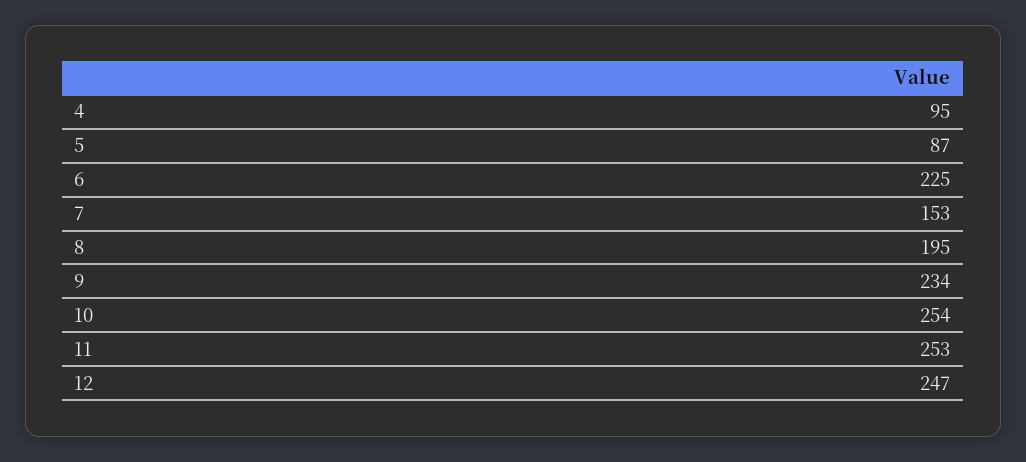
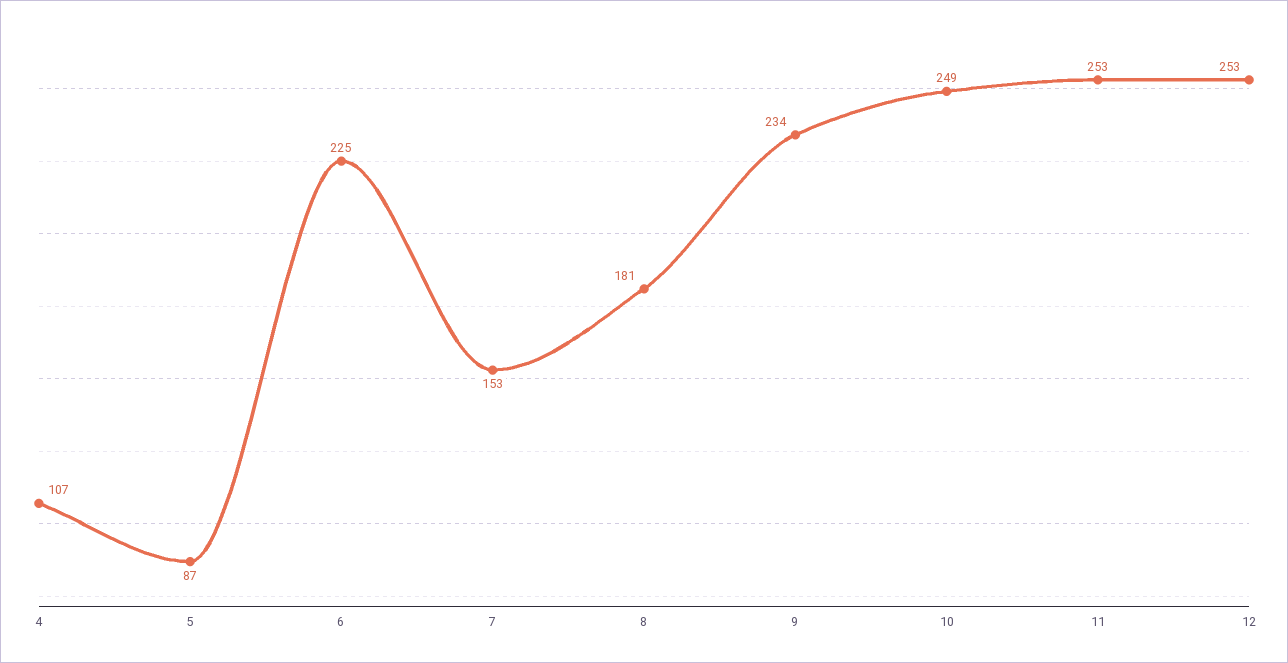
4: 95 -> 107
8: 195 -> 181
10: 254 -> 249
12: 247 -> 253

